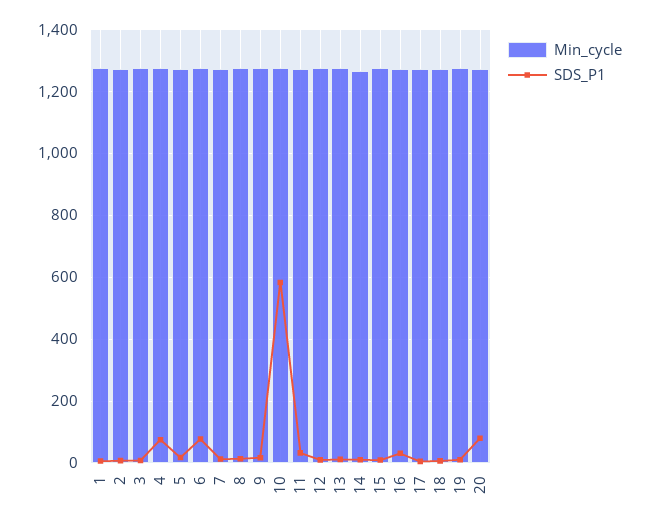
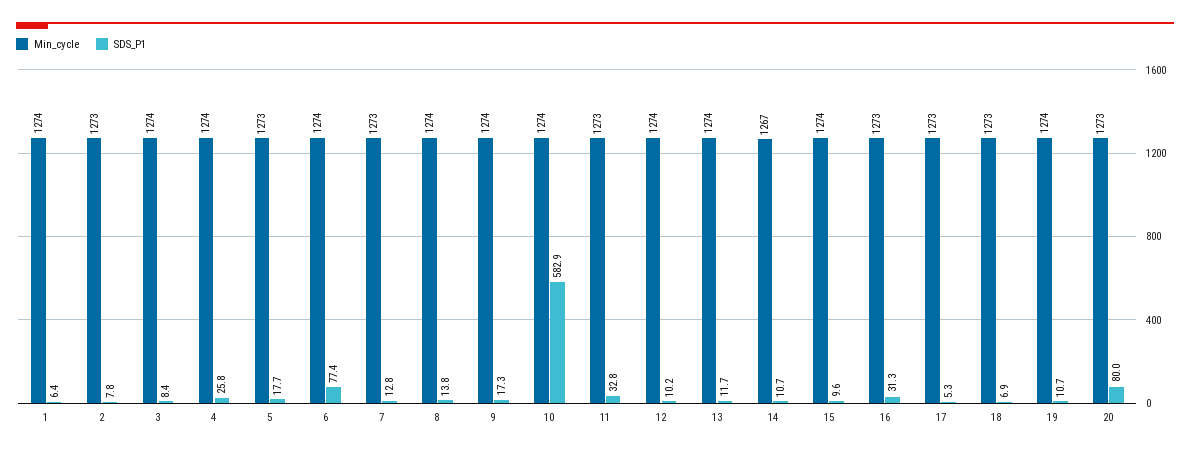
SDS_P1, 4: 80 -> 25.8

